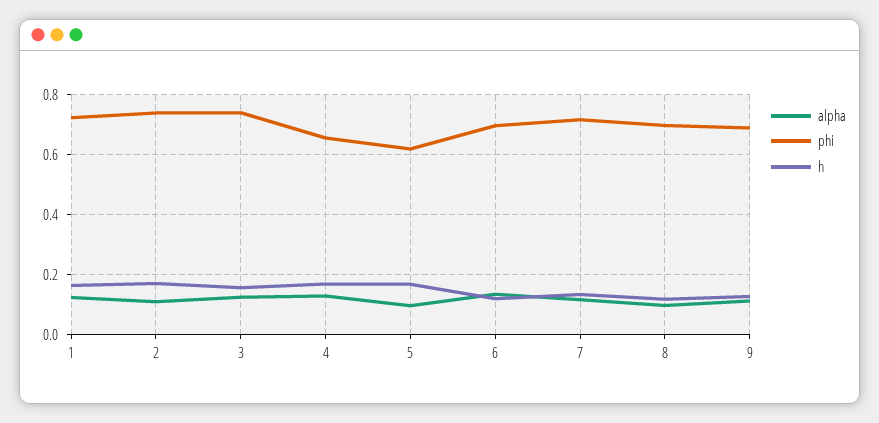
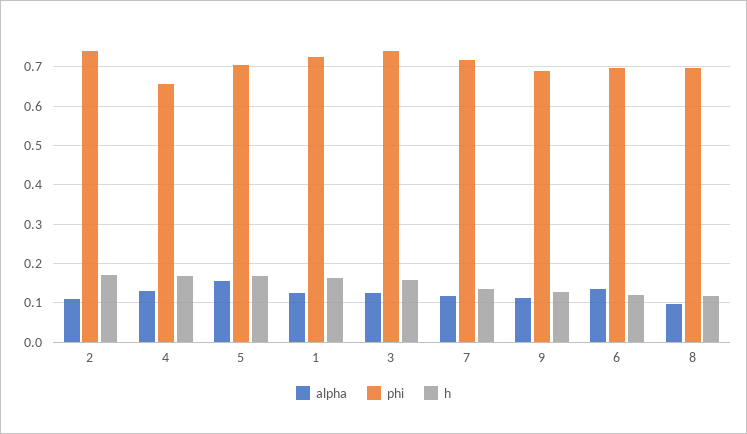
alpha, 5: 0.1 -> 0.16
phi, 5: 0.625 -> 0.7

